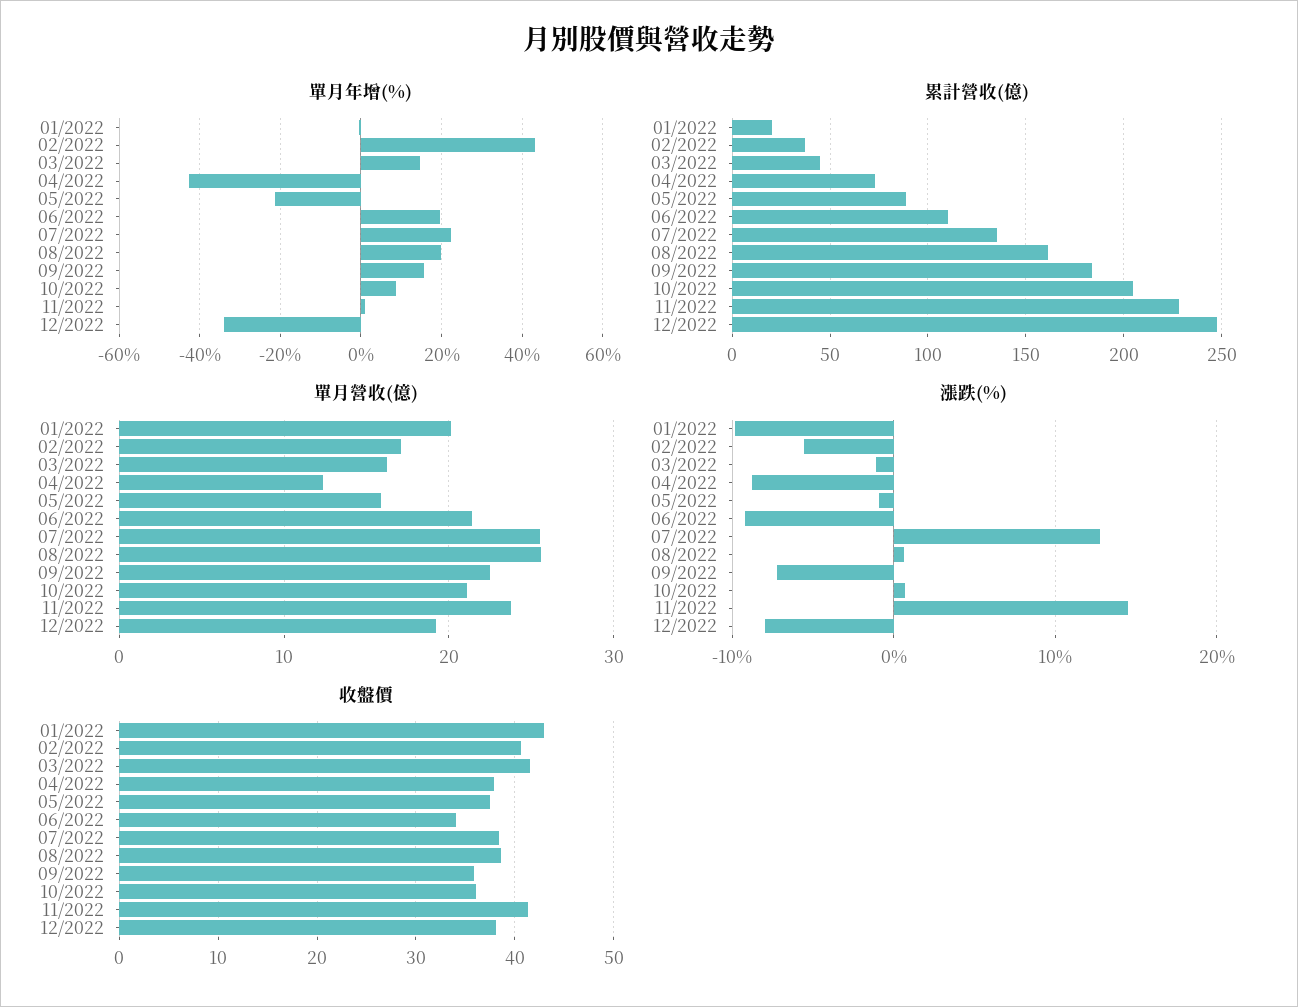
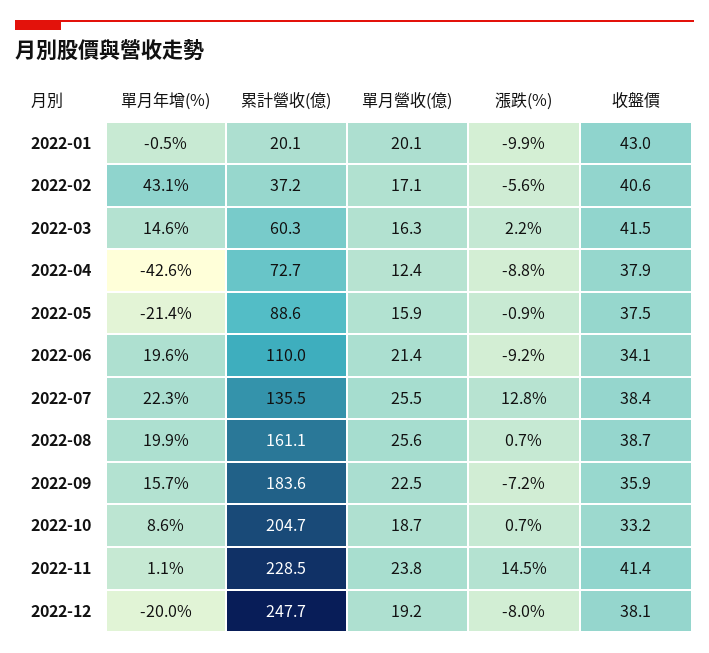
單月年增(%), 12/2022: -34 -> -20
累計營收(億), 03/2022: 45 -> 60.3
單月營收(億), 10/2022: 21 -> 18.7
漲跌(%), 03/2022: -1 -> 2.2
收盤價, 10/2022: 36 -> 33.2

